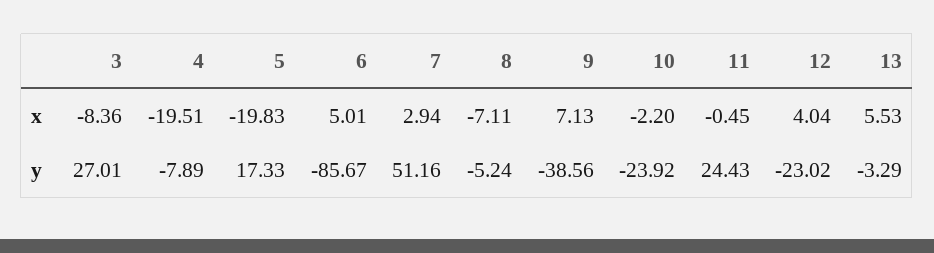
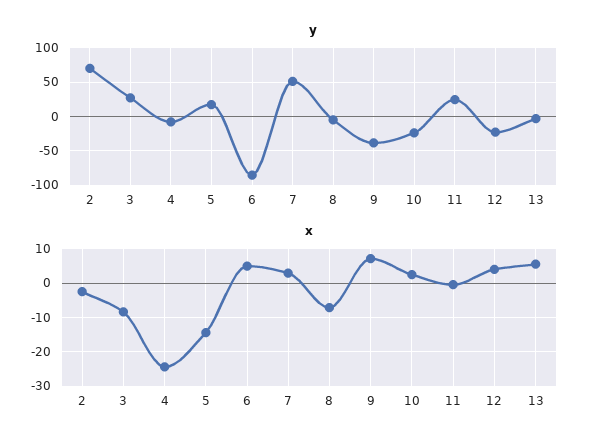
x, 4: -19.51 -> -24
x, 5: -19.83 -> -14
x, 10: -2.2 -> 2
y, 2: none -> 70
x, 2: none -> -2

